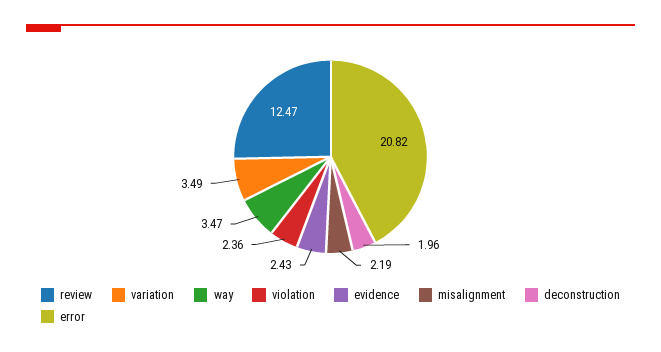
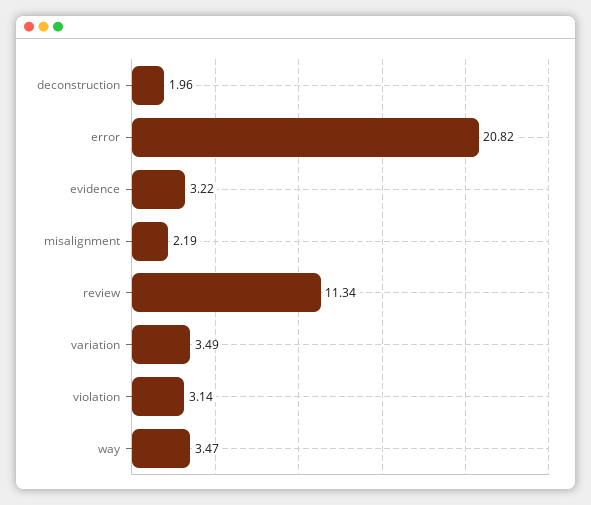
review: 12.47 -> 11.34
violation: 2.36 -> 3.14
evidence: 2.43 -> 3.22

